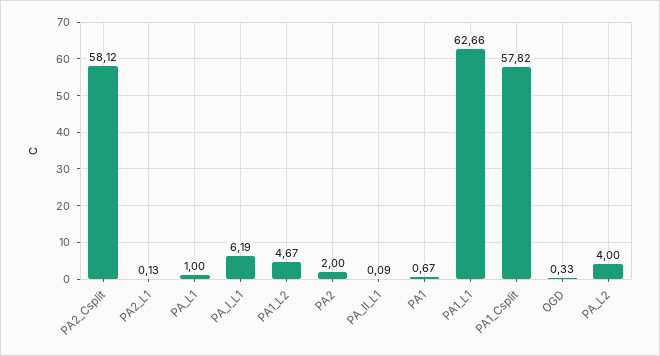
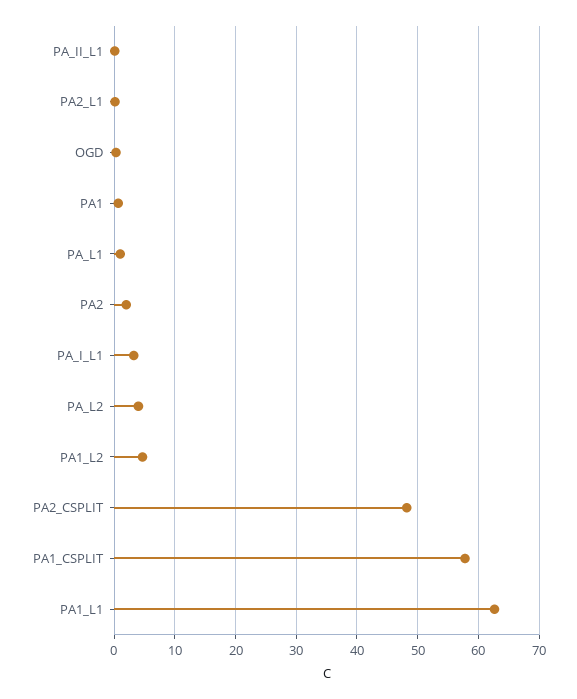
PA2_Csplit: 58.12 -> 48
PA_I_L1: 6.19 -> 3

